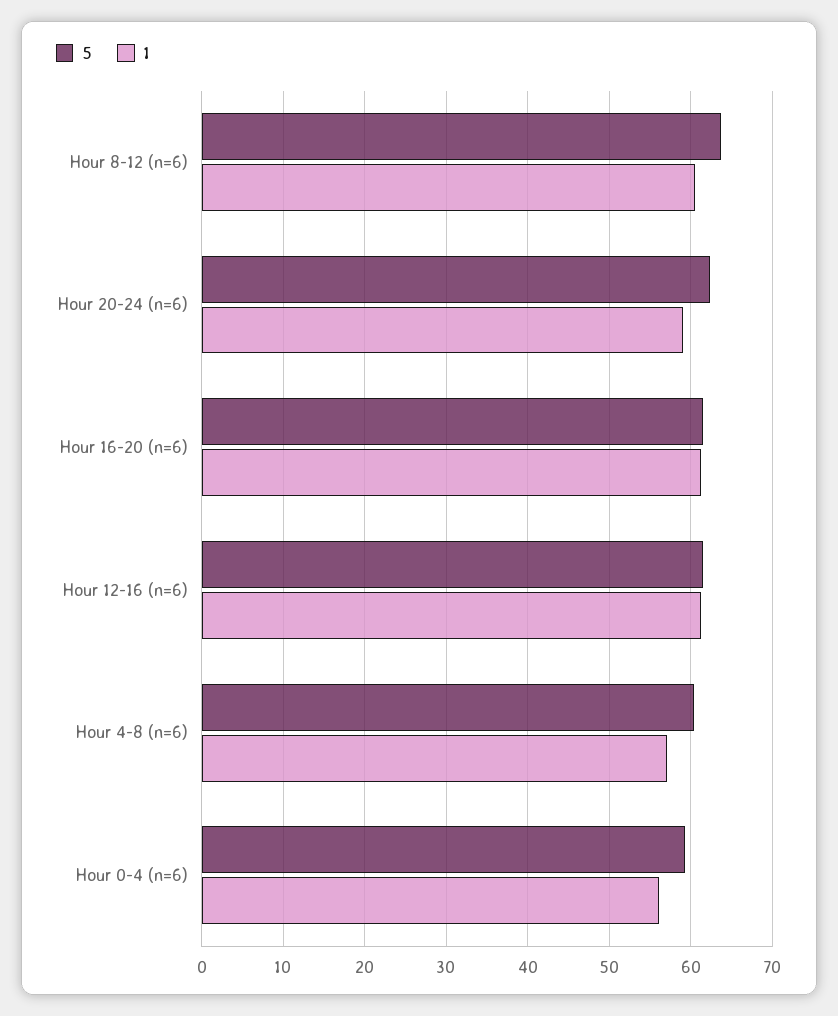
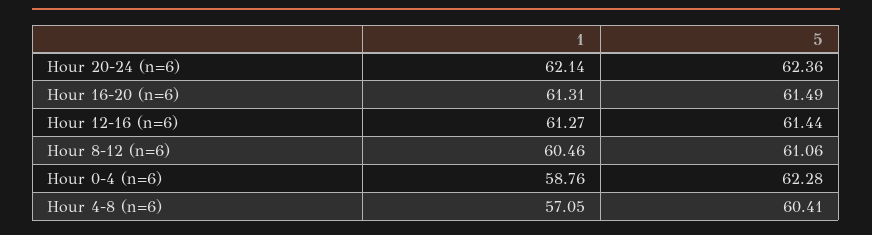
5, Hour 8-12 (n=6): 64 -> 61.06
1, Hour 20-24 (n=6): 59 -> 62.14
5, Hour 0-4 (n=6): 59 -> 62.28
1, Hour 0-4 (n=6): 56 -> 58.76

